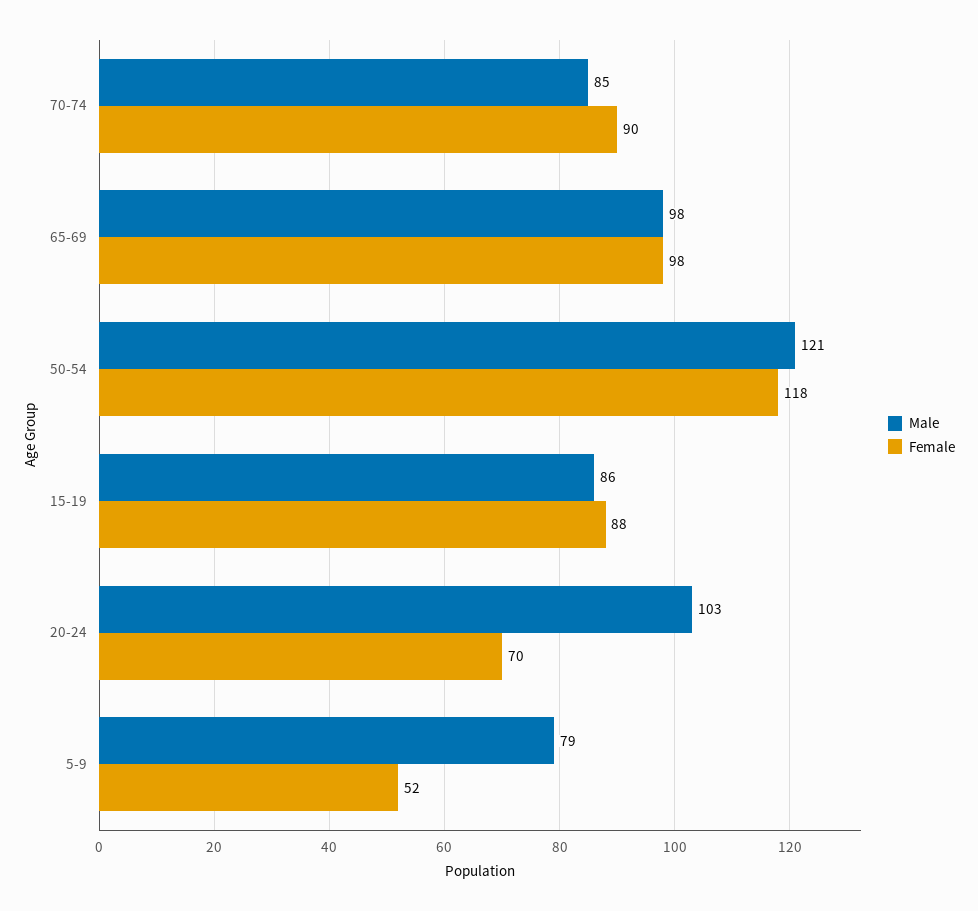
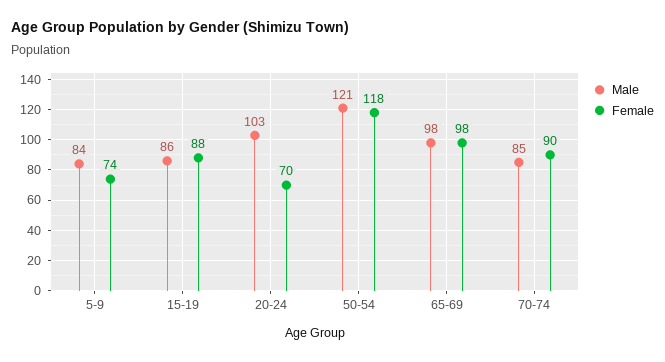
Male, 5-9: 79 -> 84
Female, 5-9: 52 -> 74

